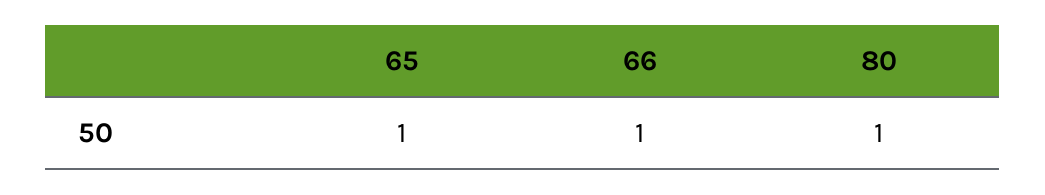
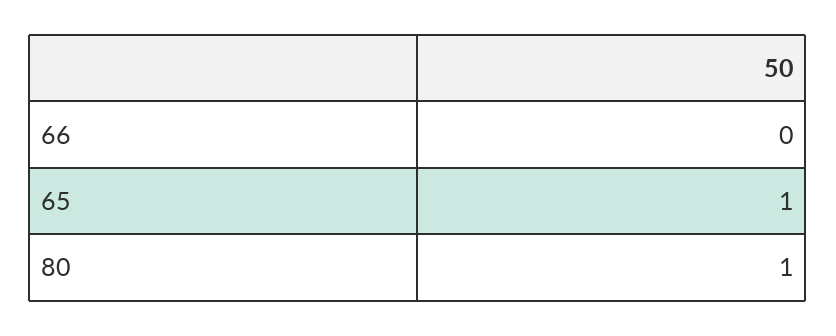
66: 1 -> 0

